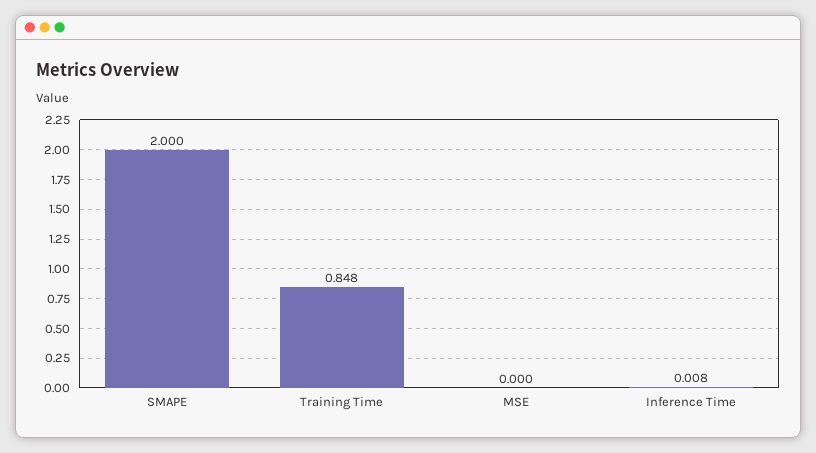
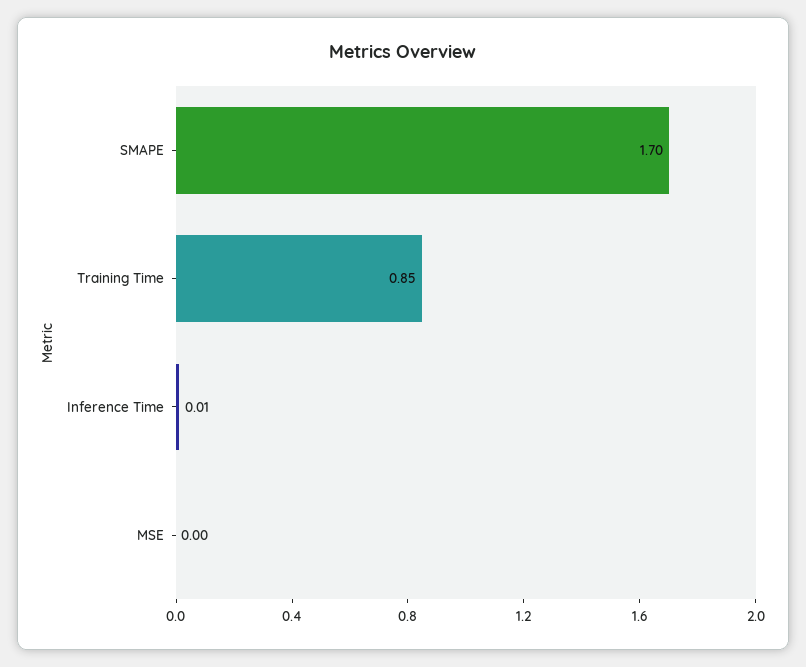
SMAPE: 2 -> 1.7

